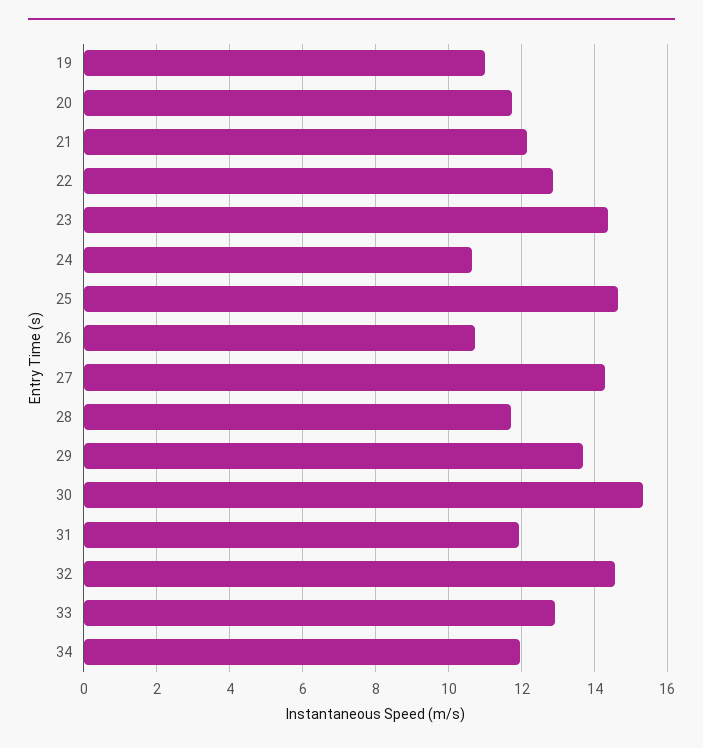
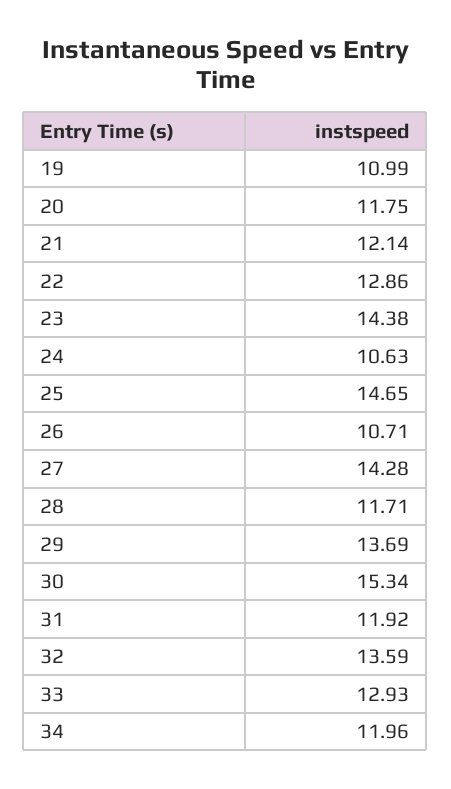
32: 14.6 -> 13.59

